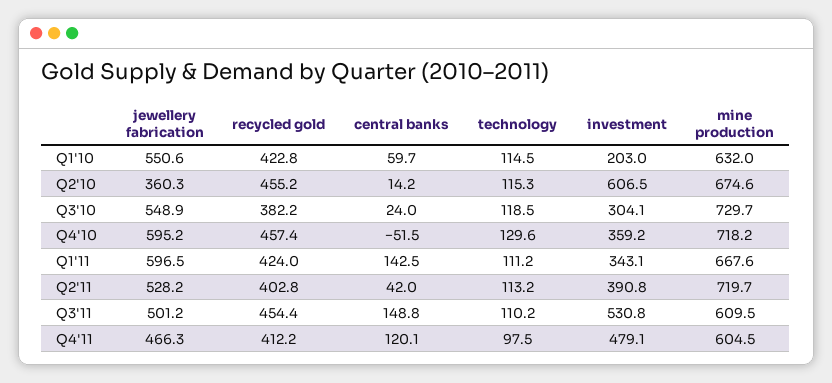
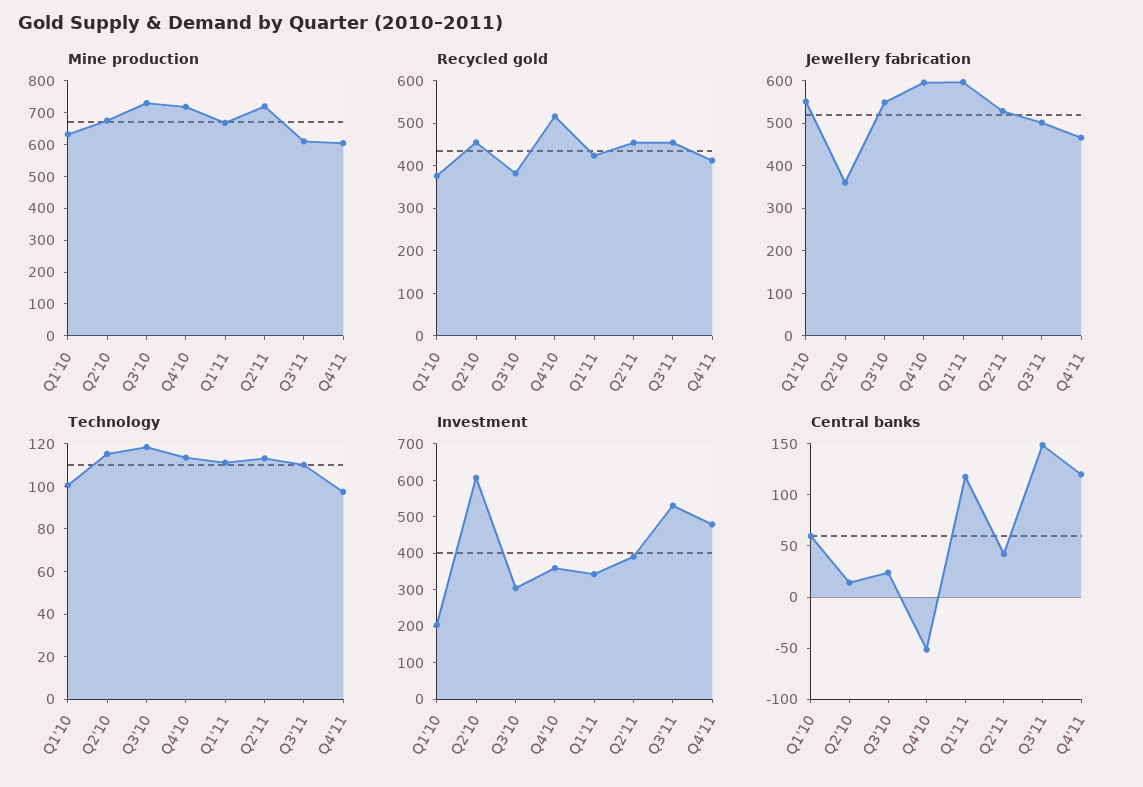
recycled gold, Q1'10: 422.8 -> 380
technology, Q1'10: 114.5 -> 100
recycled gold, Q4'10: 457.4 -> 520
technology, Q4'10: 129.6 -> 115
central banks, Q1'11: 142.5 -> 120
recycled gold, Q2'11: 402.8 -> 460

